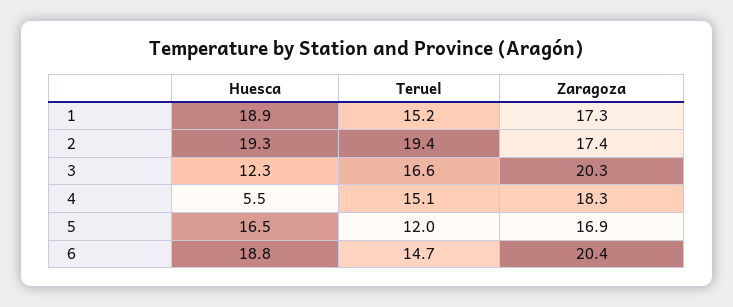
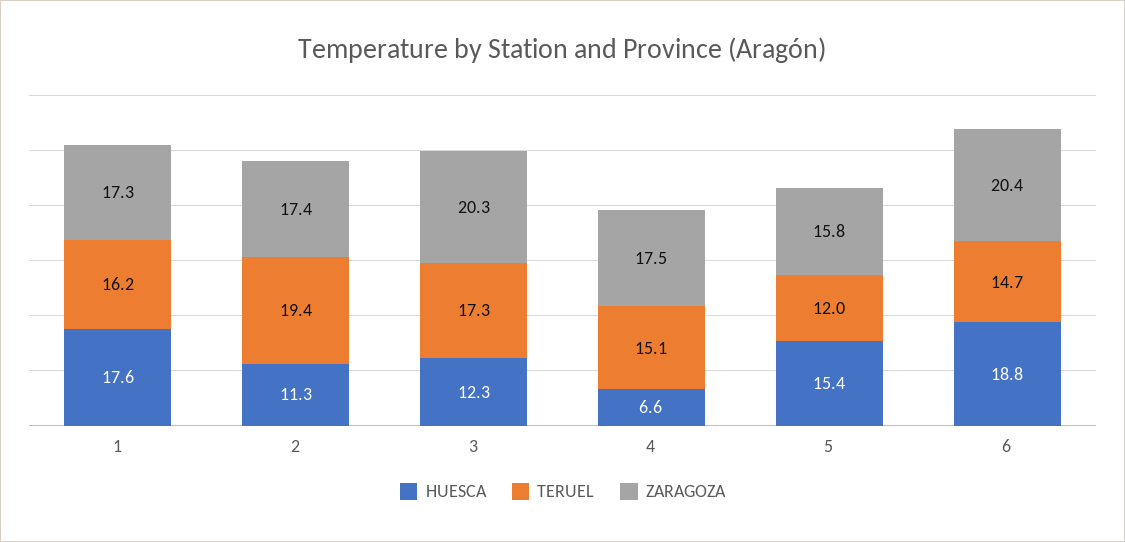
Huesca, 1: 18.9 -> 17.6
Teruel, 1: 15.2 -> 16.2
Huesca, 2: 19.3 -> 11.3
Teruel, 3: 16.6 -> 17.3
Huesca, 4: 5.5 -> 6.6
Zaragoza, 4: 18.3 -> 17.5
Huesca, 5: 16.5 -> 15.4
Zaragoza, 5: 16.9 -> 15.8

